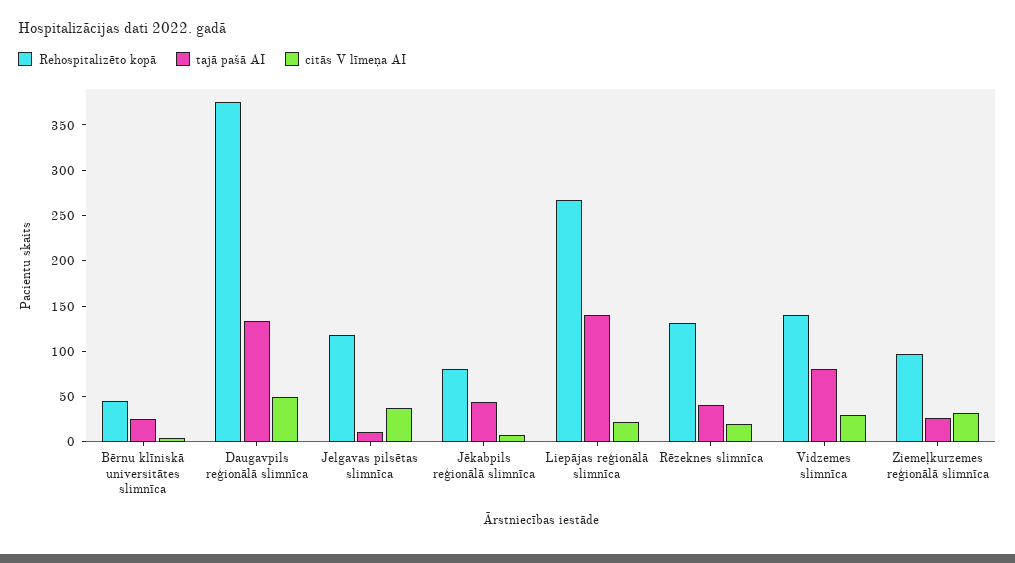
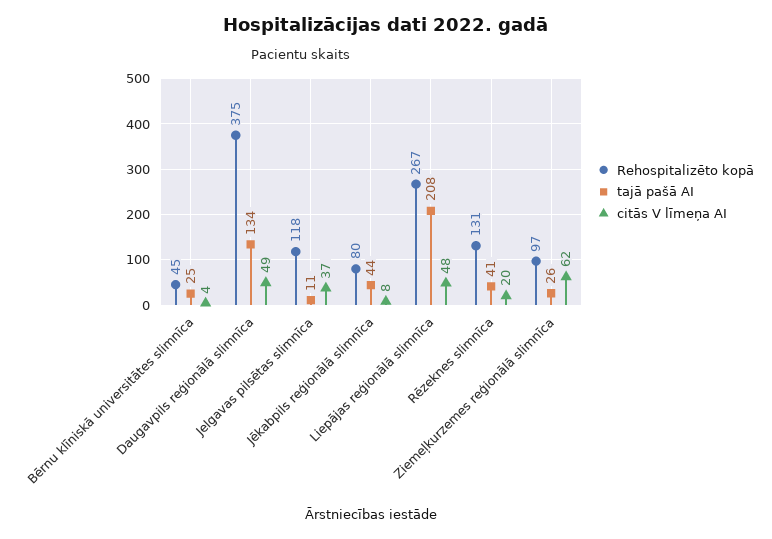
tajā pašā AI, Liepājas reģionālā slimnīca: 140 -> 208
citās V līmeņa AI, Liepājas reģionālā slimnīca: 20 -> 48
Rehospitalizēto kopā, Vidzemes slimnīca: 140 -> none
tajā pašā AI, Vidzemes slimnīca: 80 -> none
citās V līmeņa AI, Vidzemes slimnīca: 30 -> none
citās V līmeņa AI, Ziemeļkurzemes reģionālā slimnīca: 30 -> 62

